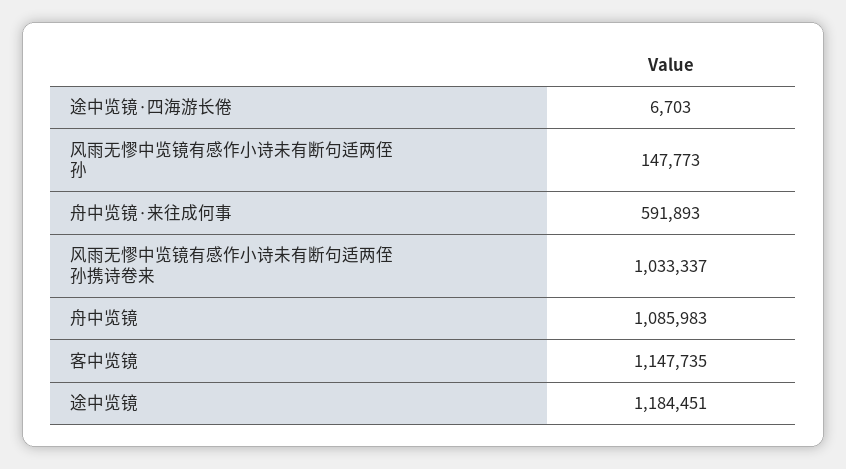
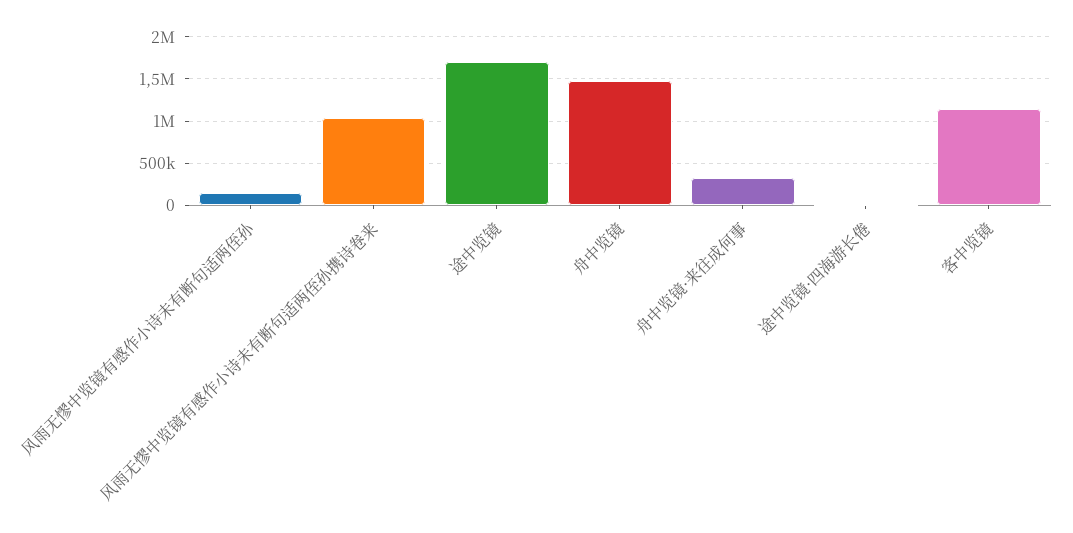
舟中览镜·来往成何事: 591893 -> 300000
舟中览镜: 1085983 -> 1500000
途中览镜: 1184451 -> 1700000

